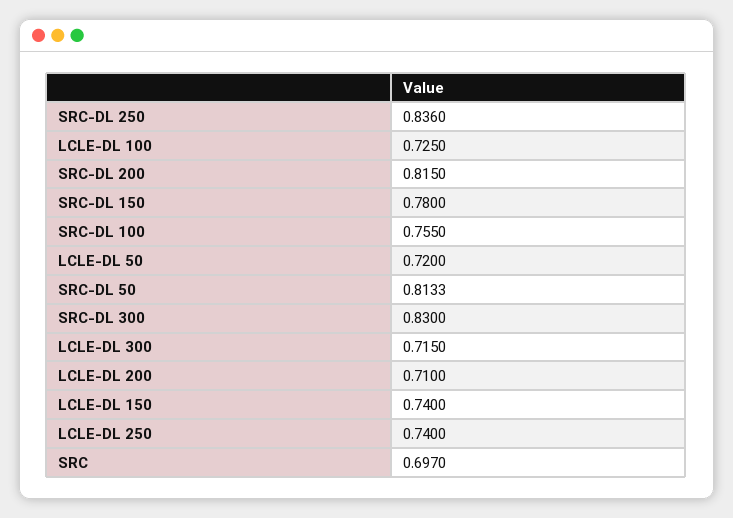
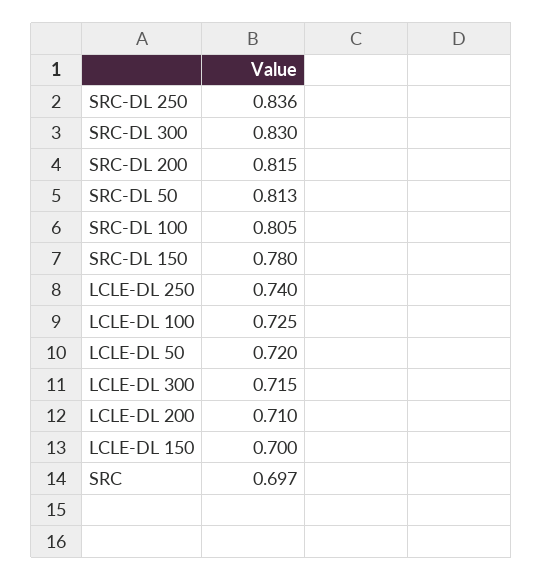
SRC-DL 100: 0.755 -> 0.805
LCLE-DL 150: 0.74 -> 0.7

